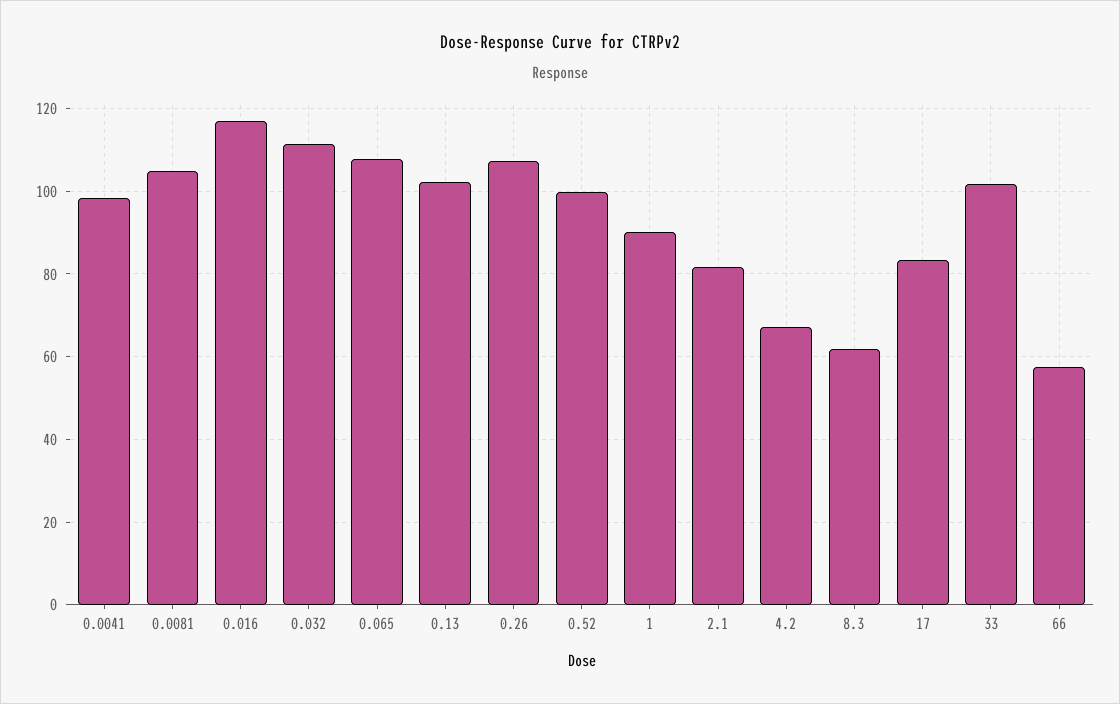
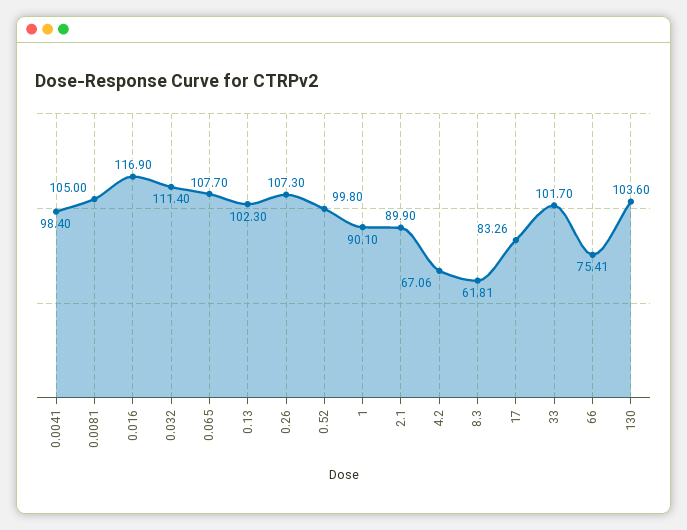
2.1: 82 -> 89.9
66: 58 -> 75.41
130: none -> 103.6

